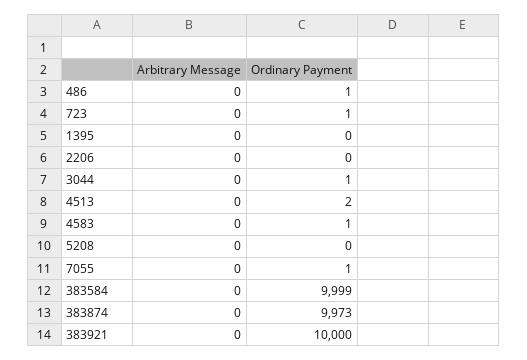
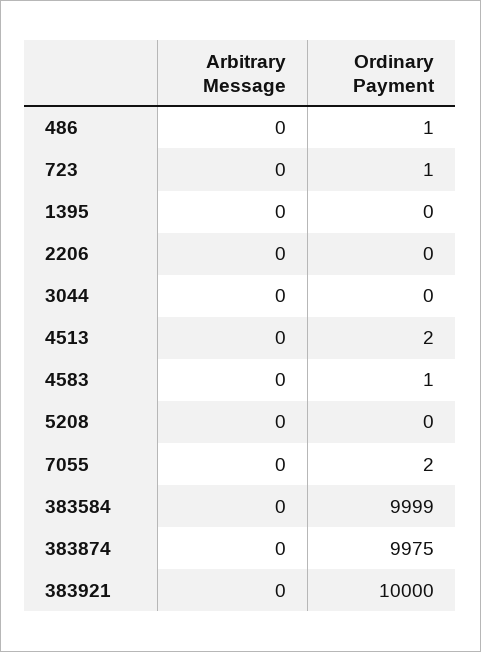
Ordinary Payment, 3044: 1 -> 0
Ordinary Payment, 7055: 1 -> 2
Ordinary Payment, 383874: 9973 -> 9975

